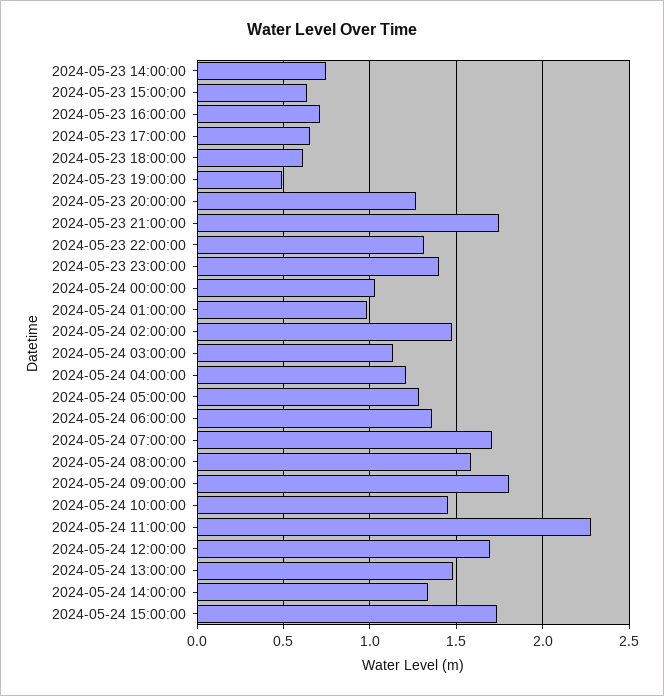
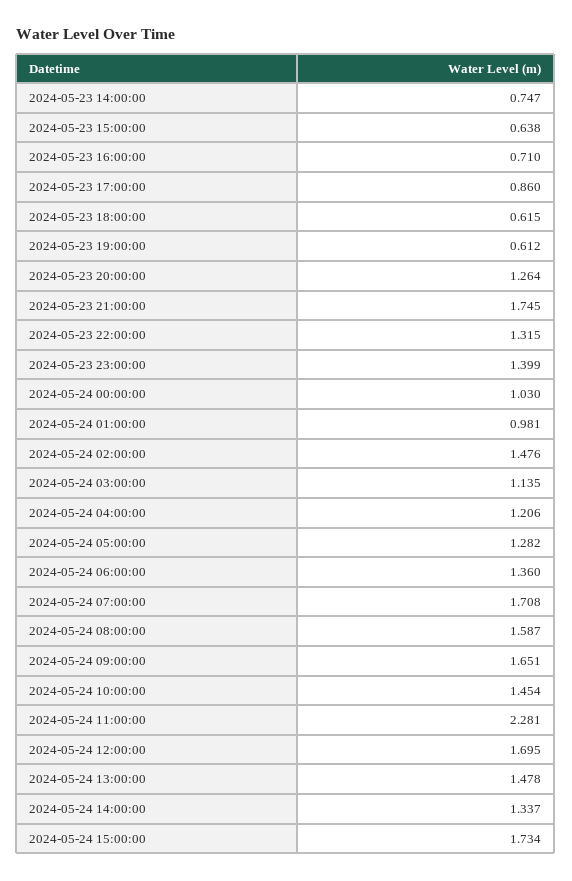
2024-05-23 17:00:00: 0.65 -> 0.86
2024-05-23 19:00:00: 0.5 -> 0.612
2024-05-24 09:00:00: 1.8 -> 1.651

